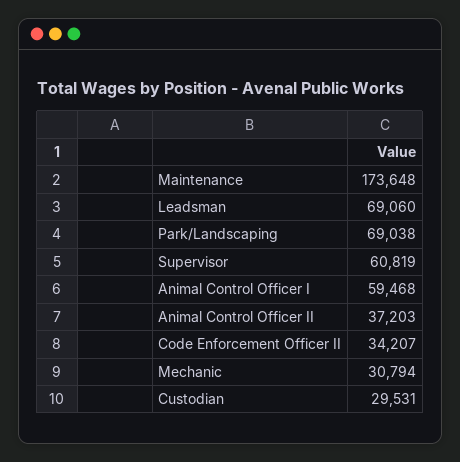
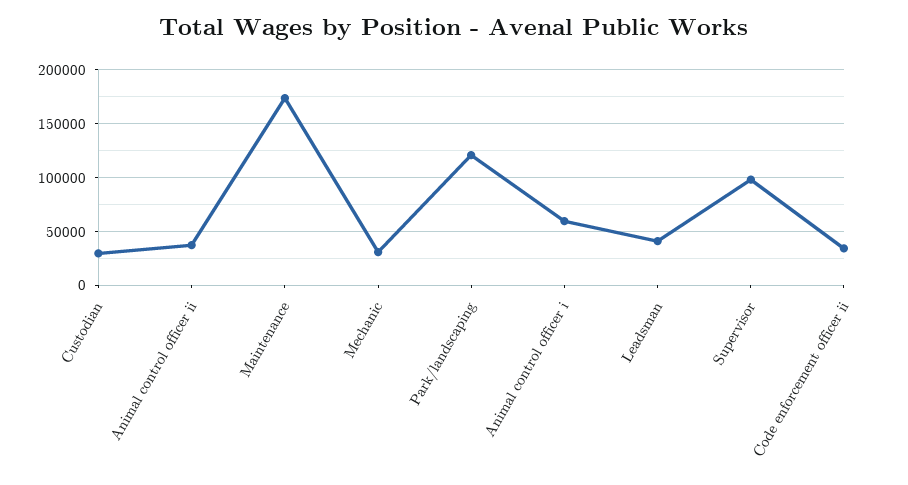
Leadsman: 69060 -> 40000
Park/Landscaping: 69038 -> 120000
Supervisor: 60819 -> 100000

